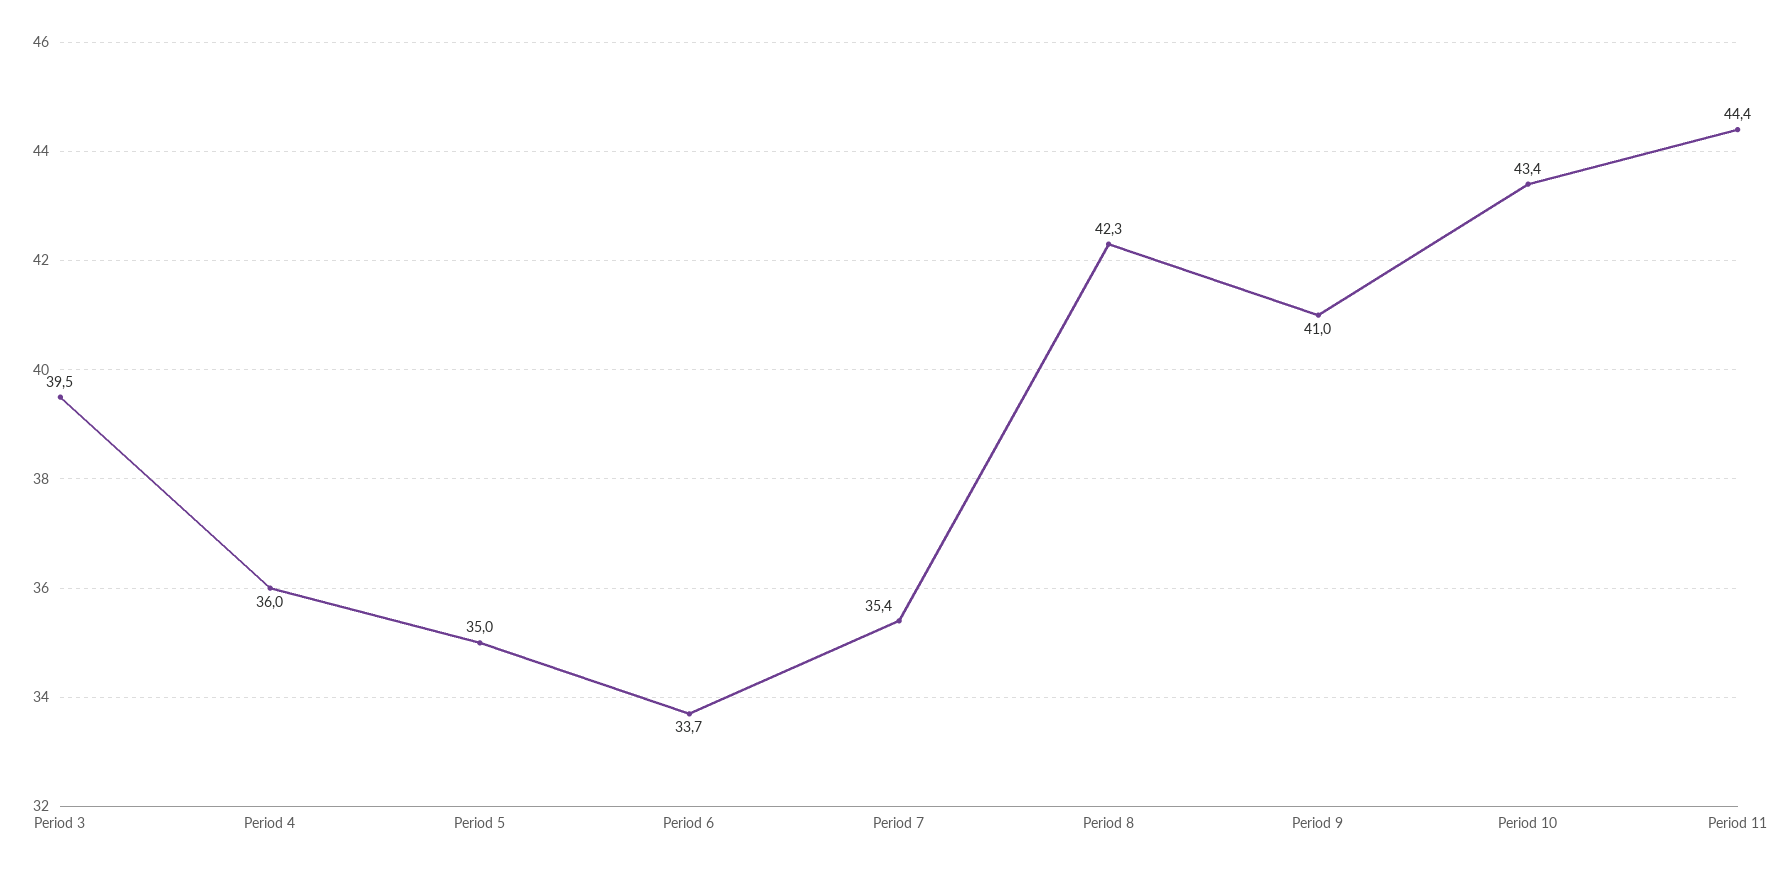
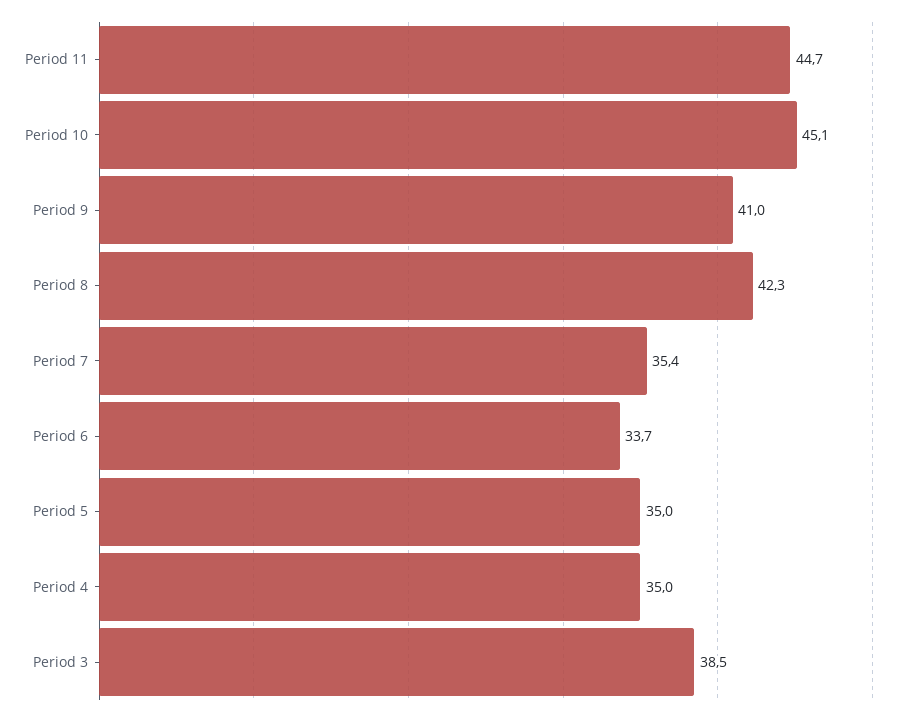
Period 3: 39.5 -> 38.5
Period 4: 36 -> 35
Period 10: 43.4 -> 45.1
Period 11: 44.4 -> 44.7

